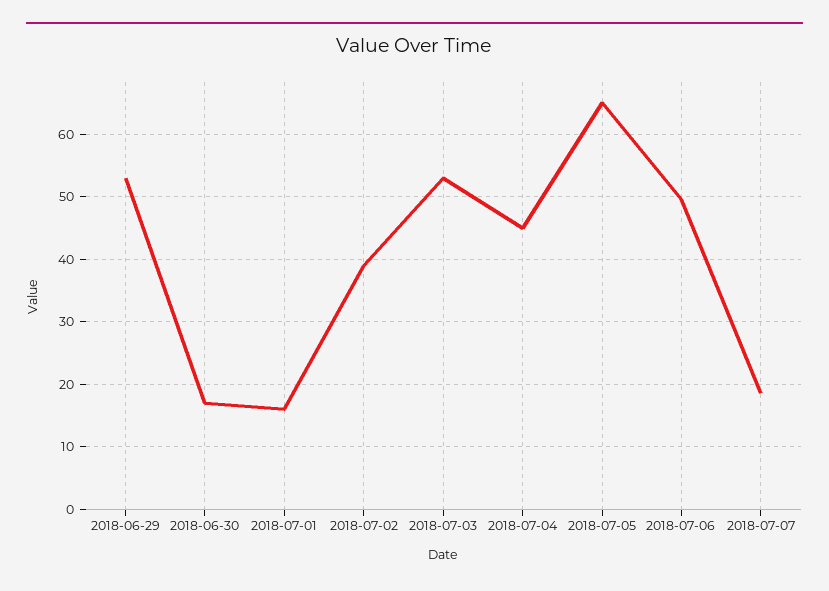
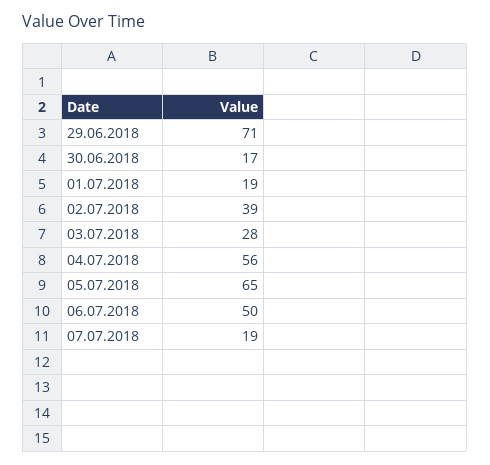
2018-06-29: 53 -> 71
2018-07-01: 16 -> 19
2018-07-03: 53 -> 28
2018-07-04: 45 -> 56

